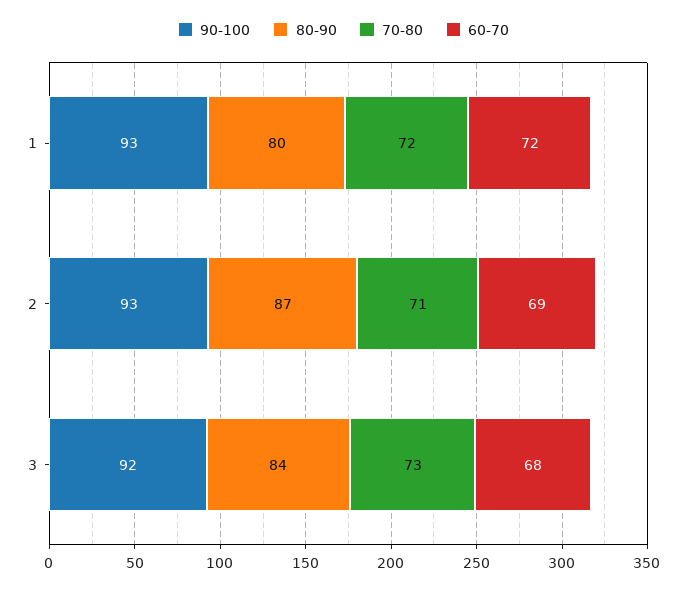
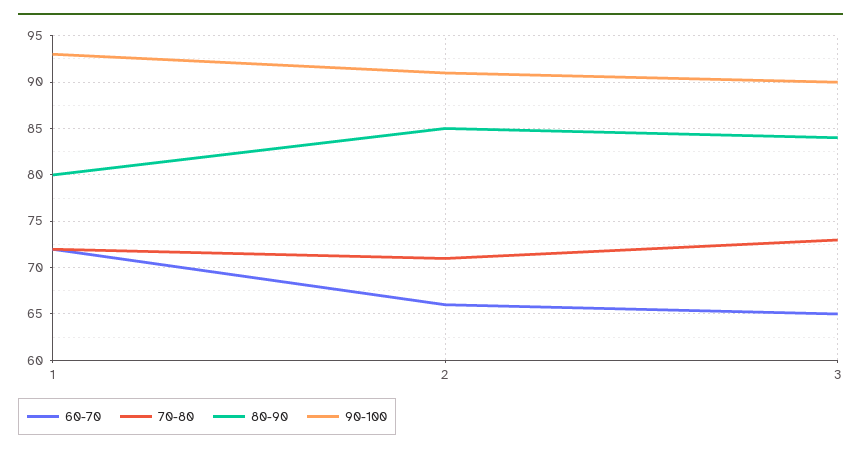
90-100, 2: 93 -> 91
80-90, 2: 87 -> 85
60-70, 2: 69 -> 66
90-100, 3: 92 -> 90
60-70, 3: 68 -> 65

